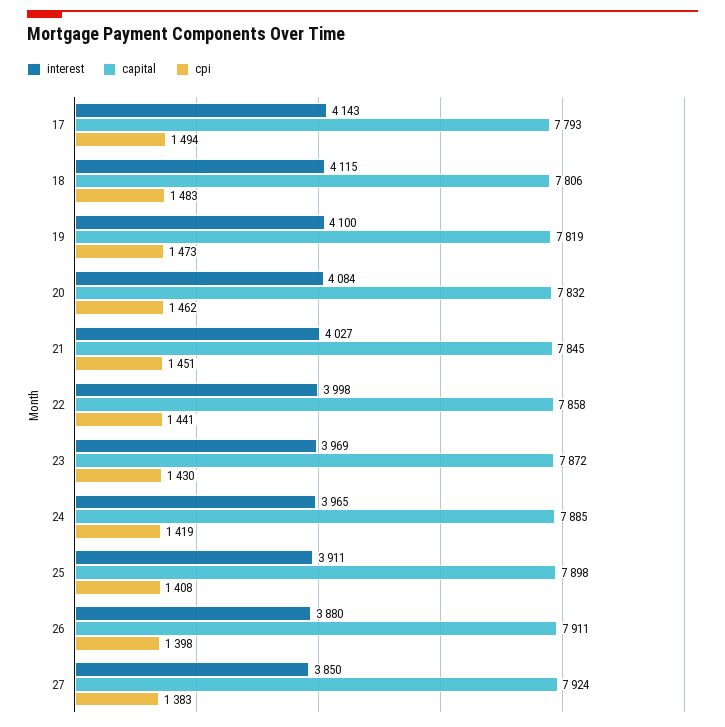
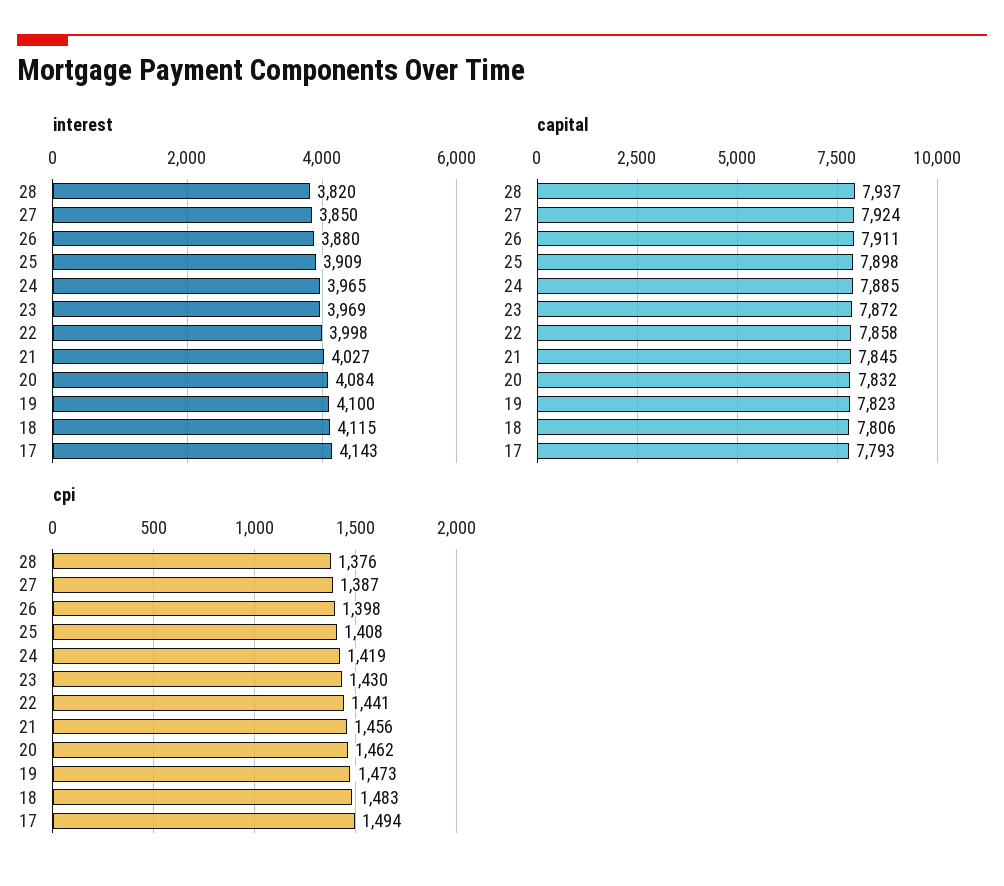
capital, 19: 7819 -> 7823
cpi, 21: 1451 -> 1456
interest, 25: 3911 -> 3909
cpi, 27: 1383 -> 1387
interest, 28: none -> 3820
capital, 28: none -> 7937
cpi, 28: none -> 1376

